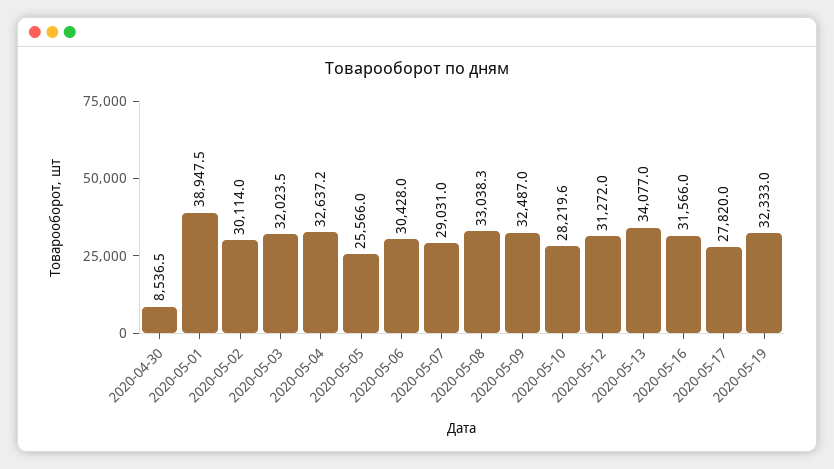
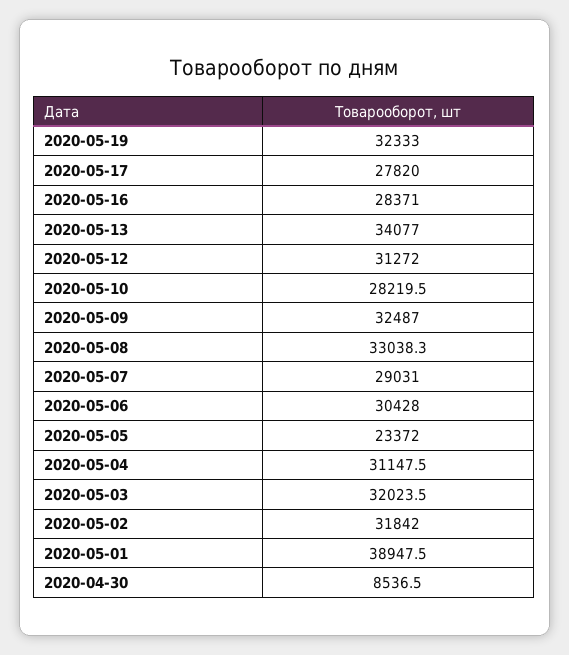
2020-05-02: 30114 -> 31842
2020-05-04: 32637.2 -> 31147.5
2020-05-05: 25566 -> 23372
2020-05-10: 28219.6 -> 28219.5
2020-05-16: 31566 -> 28371

